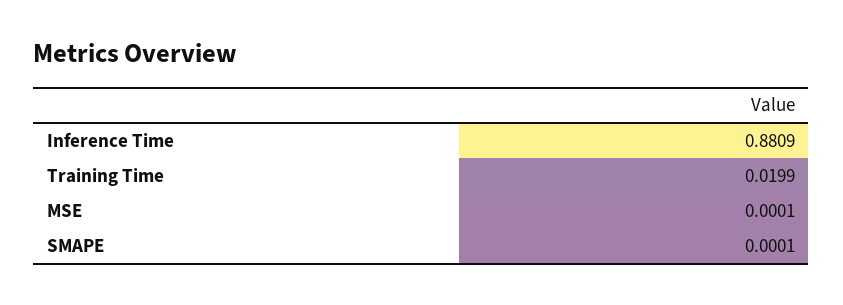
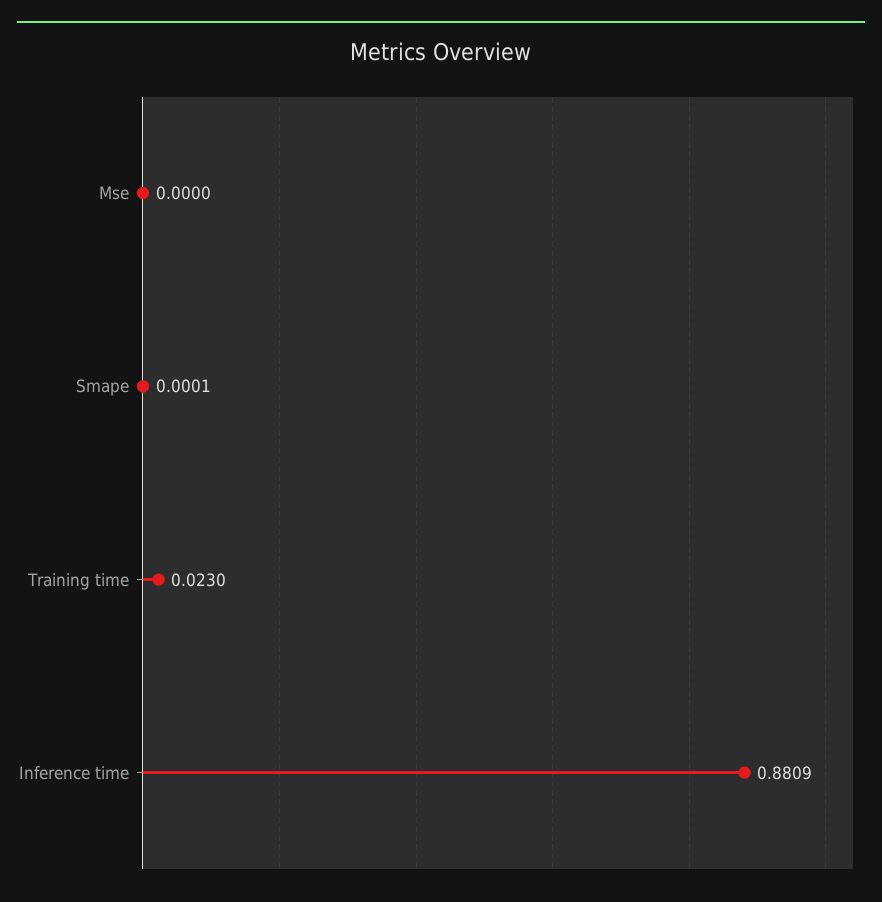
Training Time: 0.0199 -> 0.023
MSE: 0.0001 -> 0

